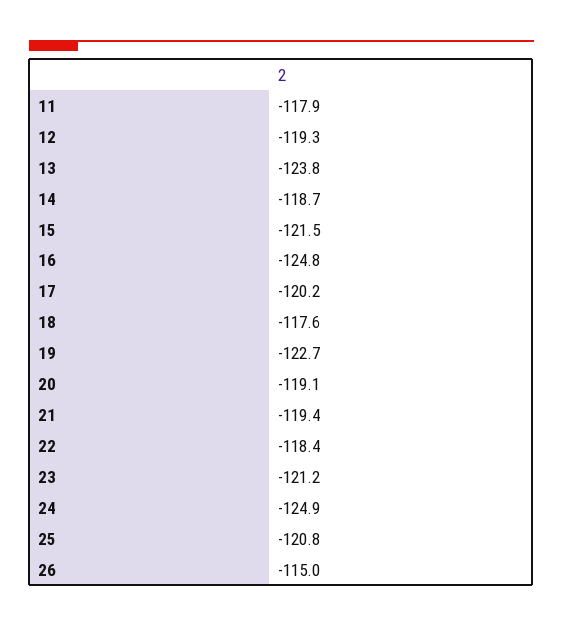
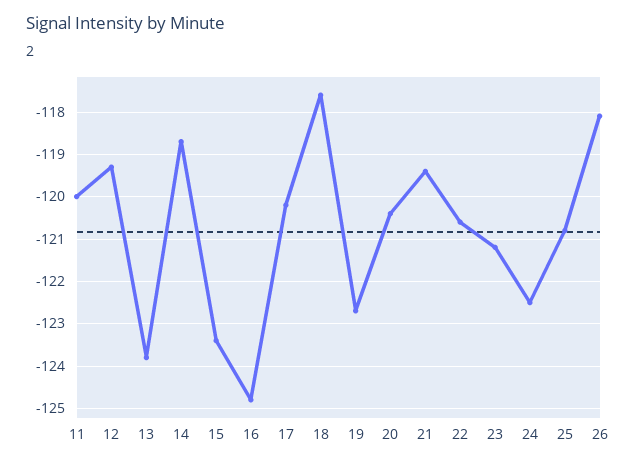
11: -117.9 -> -120
15: -121.5 -> -123.5
20: -119.1 -> -120.5
22: -118.4 -> -120.5
24: -124.9 -> -122.5
26: -115 -> -118

